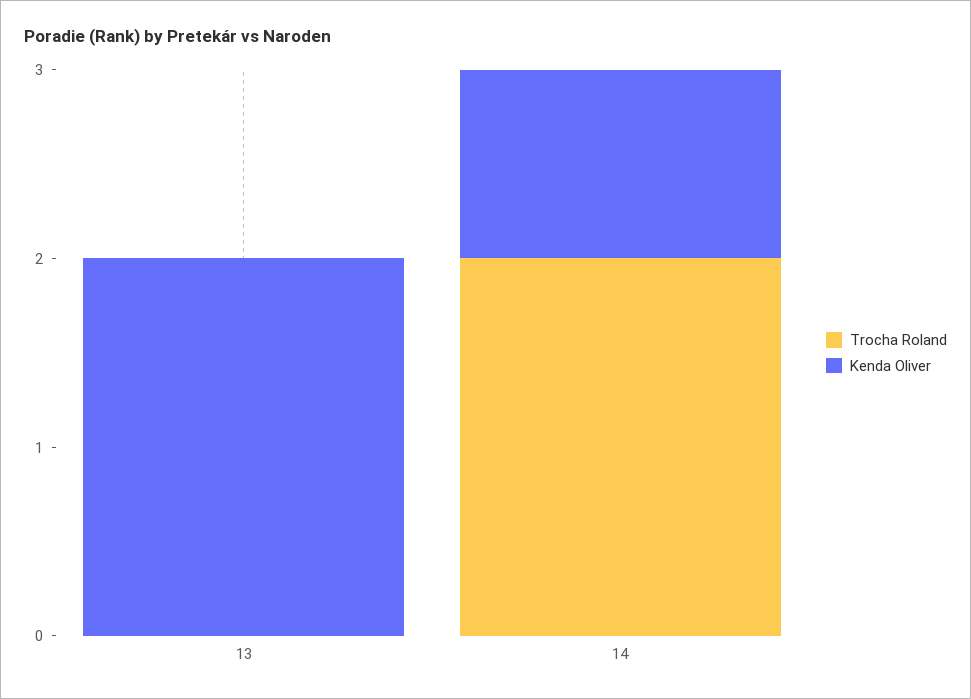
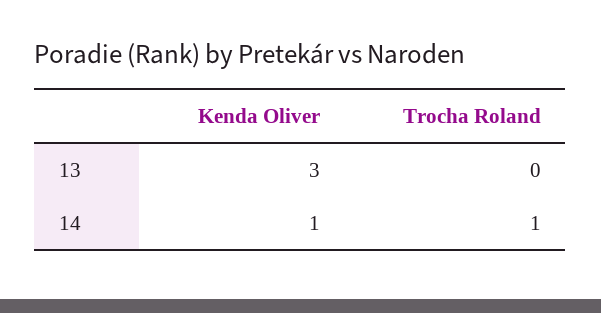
Kenda Oliver, 13: 2 -> 3
Trocha Roland, 14: 2 -> 1

